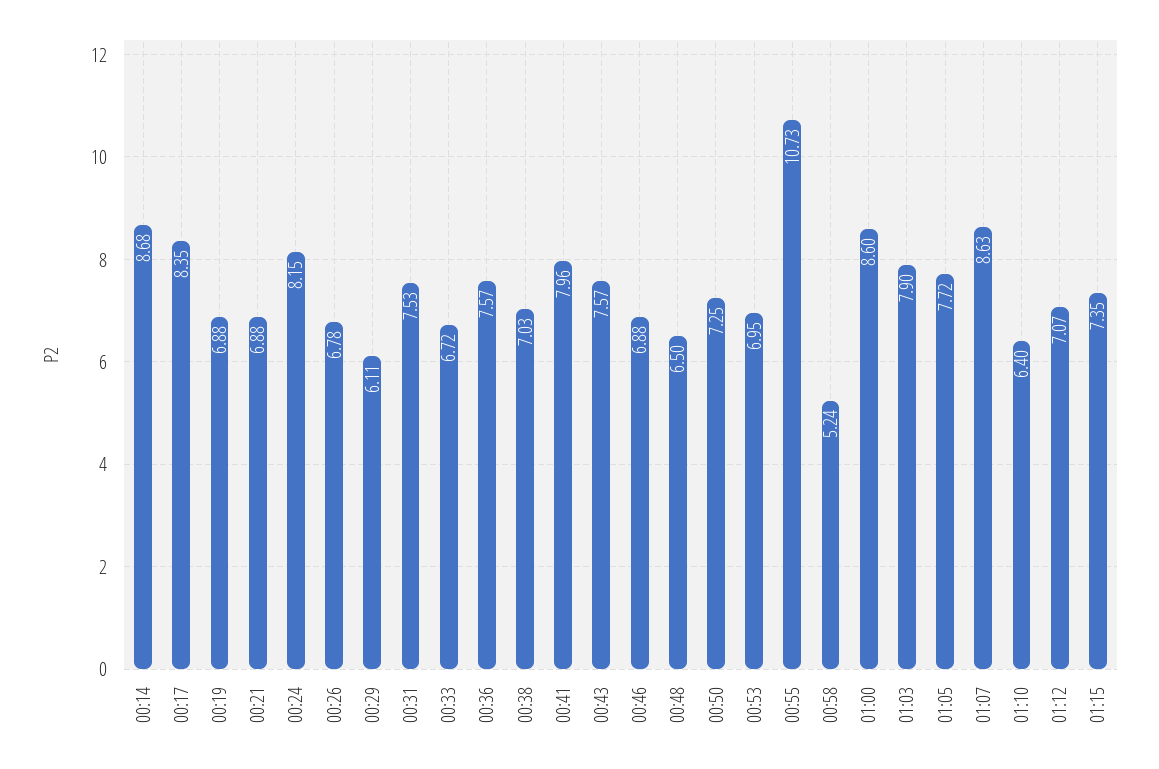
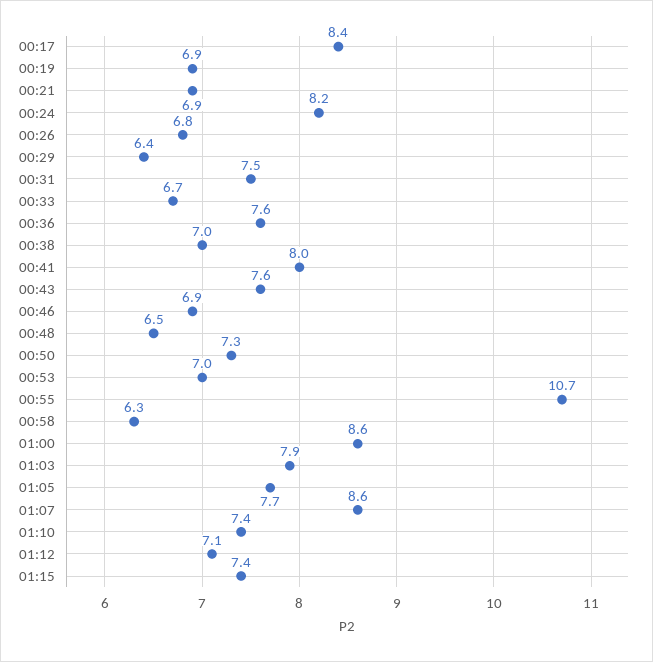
00:14: 8.68 -> none
00:29: 6.11 -> 6.4
00:58: 5.24 -> 6.3
01:10: 6.4 -> 7.4

